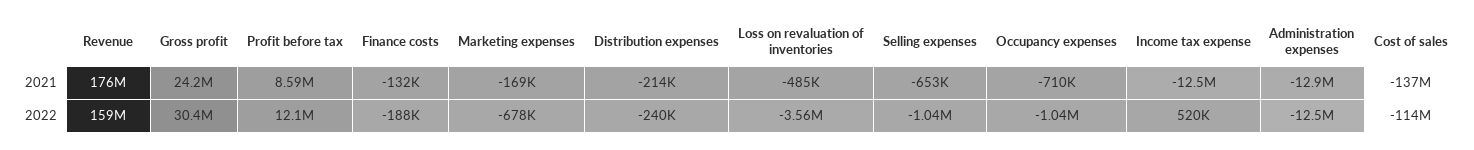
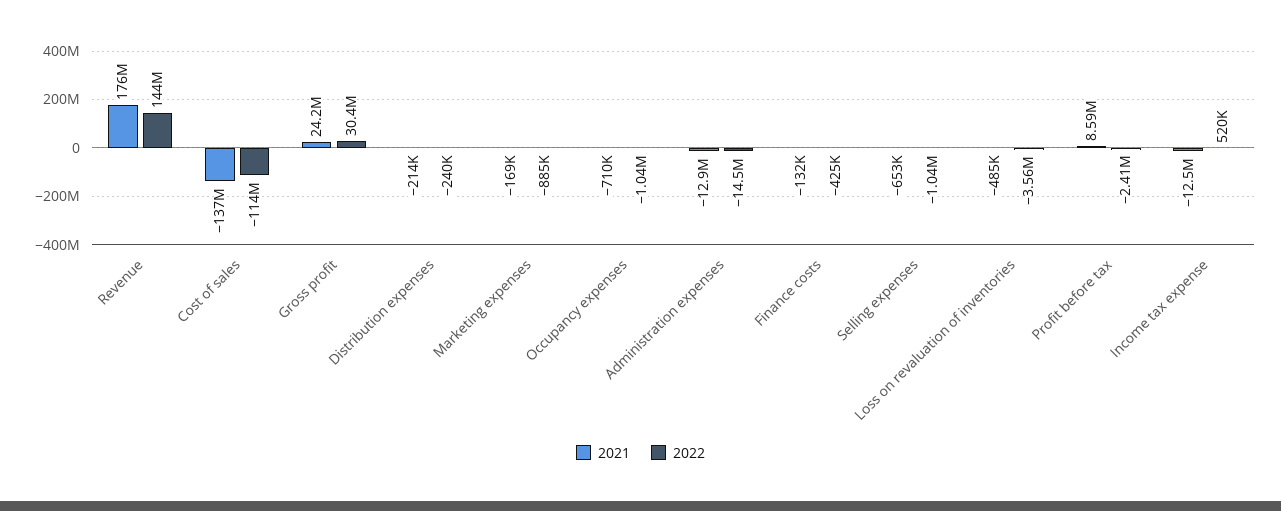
2022, Revenue: 159000000 -> 144000000
2022, Profit before tax: 12100000 -> -2410000
2022, Finance costs: -188000 -> -425000
2022, Marketing expenses: -678000 -> -885000
2022, Administration expenses: -12500000 -> -14500000

